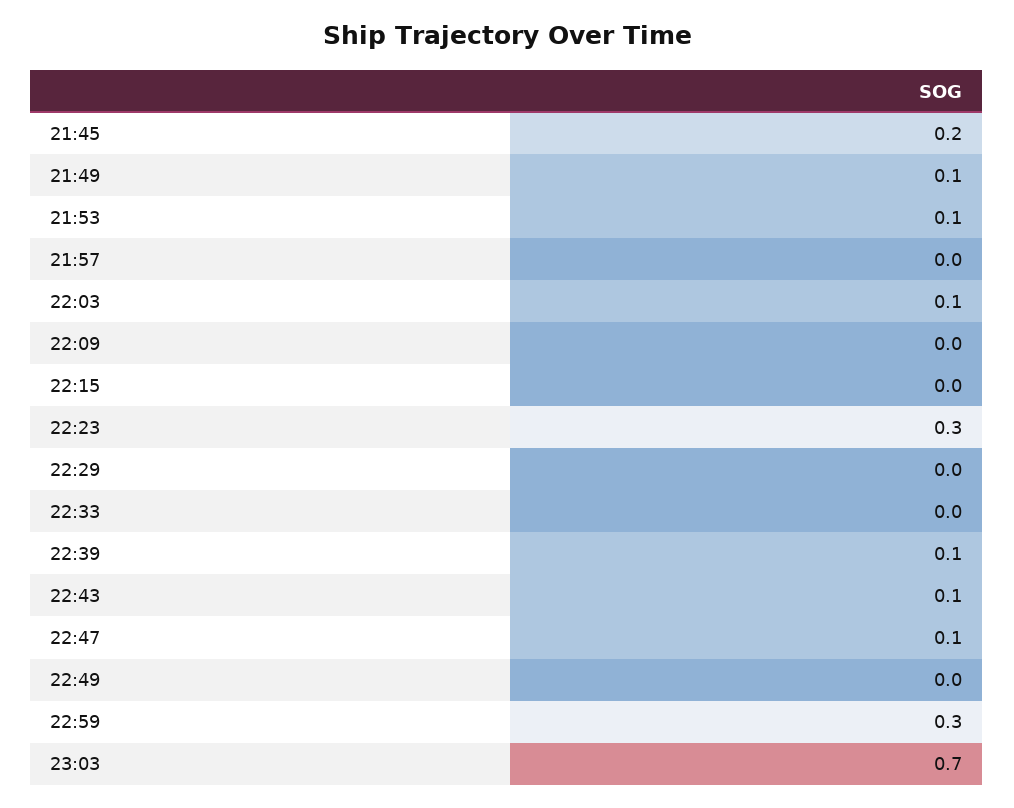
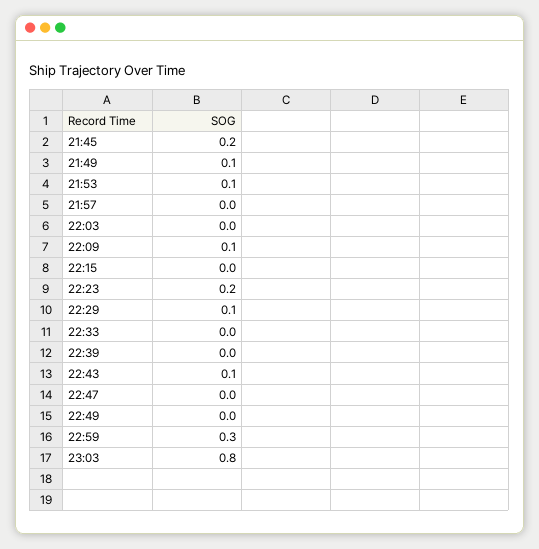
22:03: 0.1 -> 0
22:09: 0 -> 0.1
22:23: 0.3 -> 0.2
22:29: 0 -> 0.1
22:39: 0.1 -> 0
22:47: 0.1 -> 0
23:03: 0.7 -> 0.8

